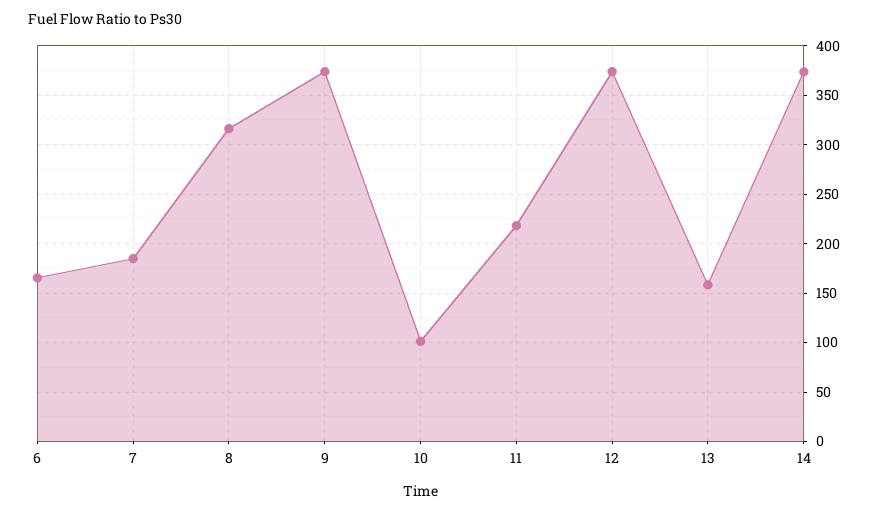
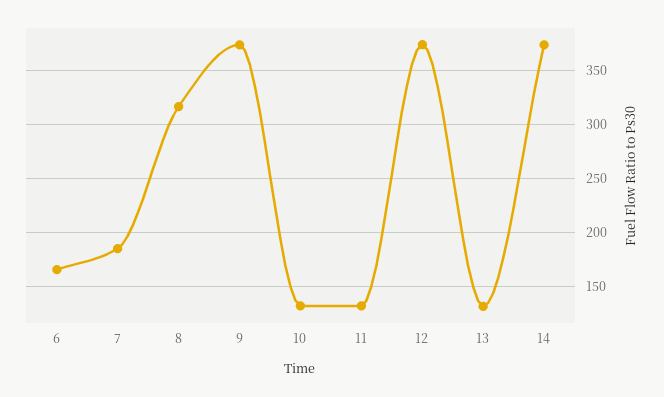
10: 100 -> 130
11: 220 -> 130
13: 160 -> 130

